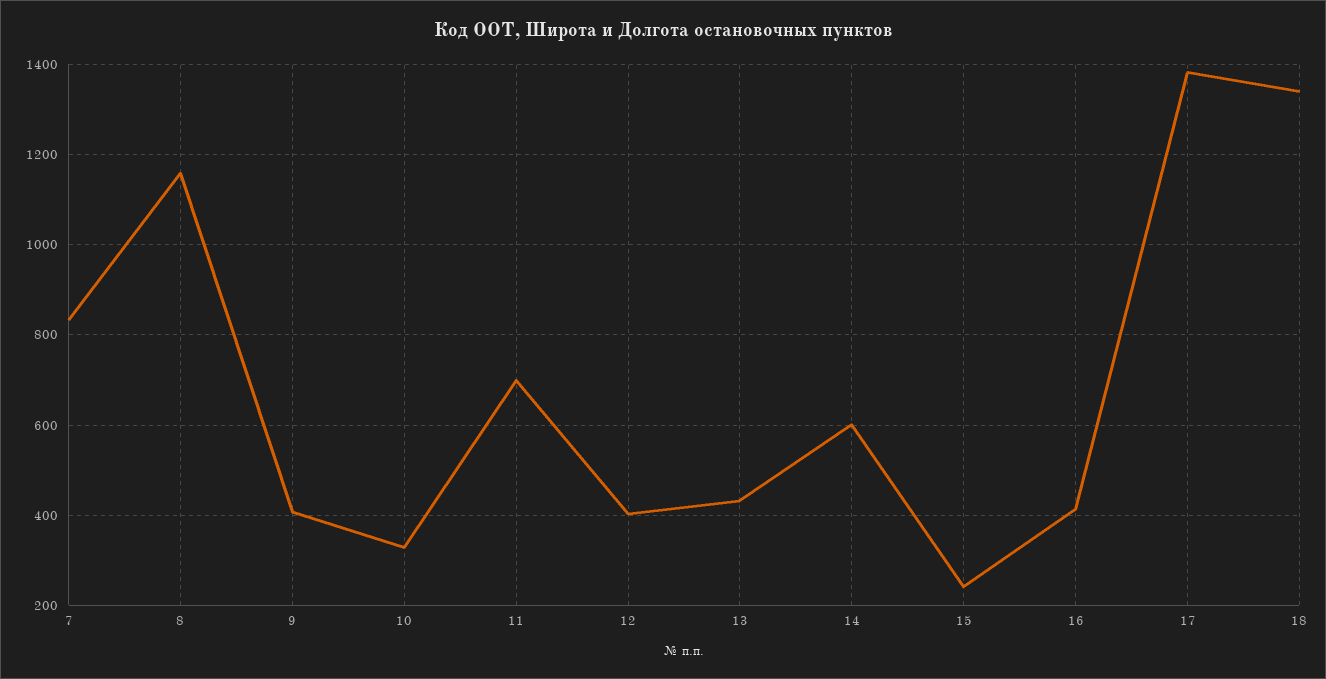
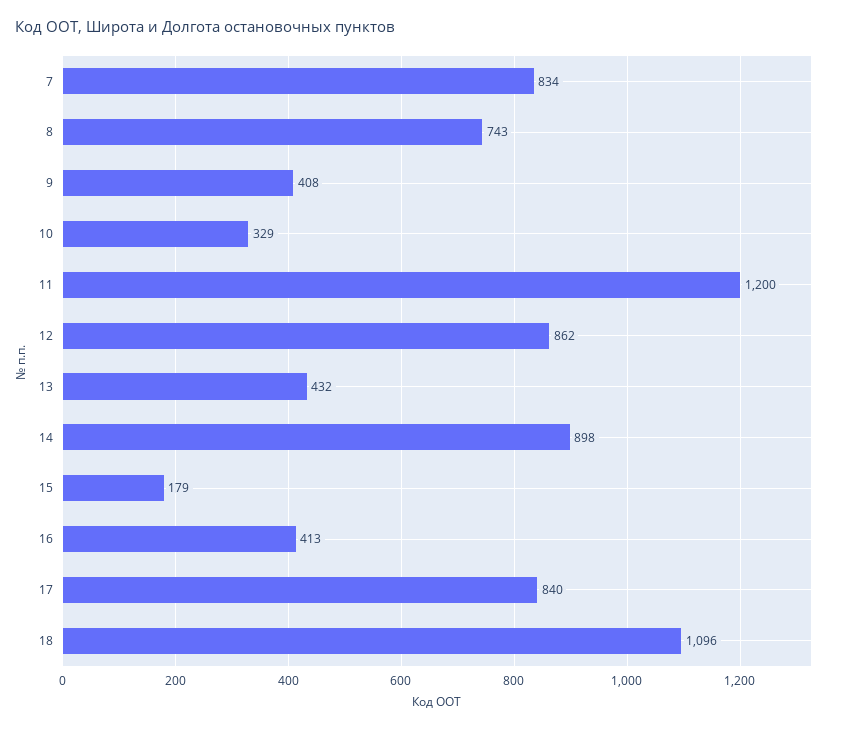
8: 1160 -> 743
11: 700 -> 1200
12: 400 -> 862
14: 600 -> 898
15: 240 -> 179
17: 1380 -> 840
18: 1340 -> 1096

